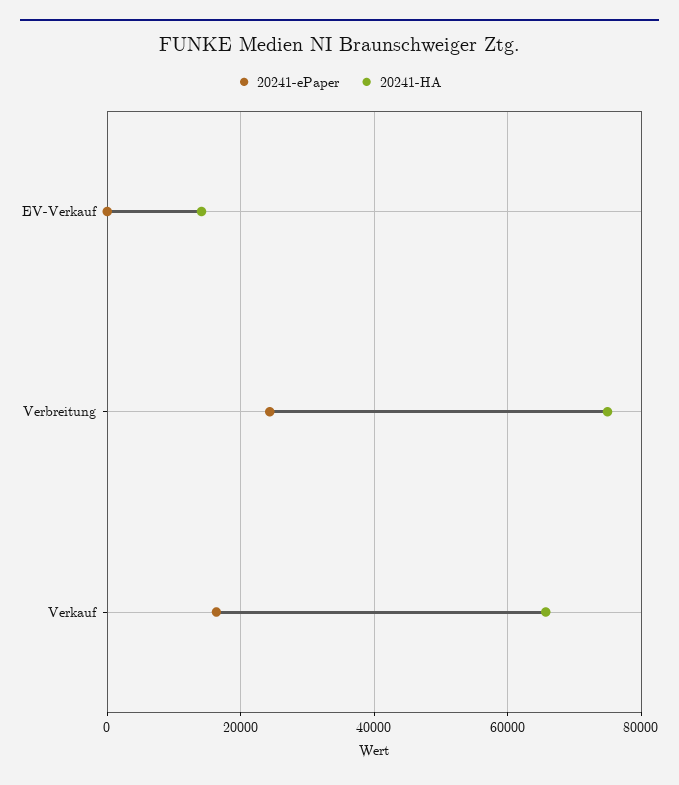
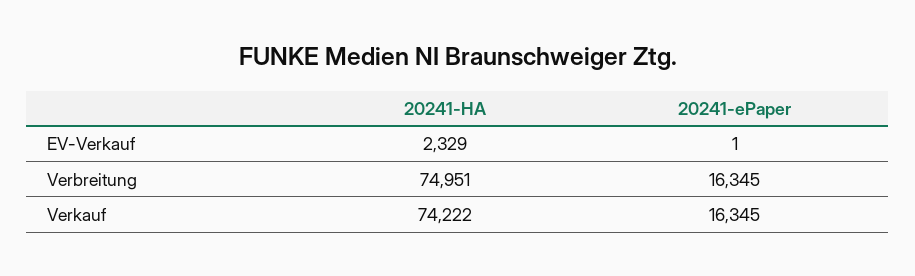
20241-HA, EV-Verkauf: 14000 -> 2329
20241-ePaper, Verbreitung: 24000 -> 16345
20241-HA, Verkauf: 66000 -> 74222

